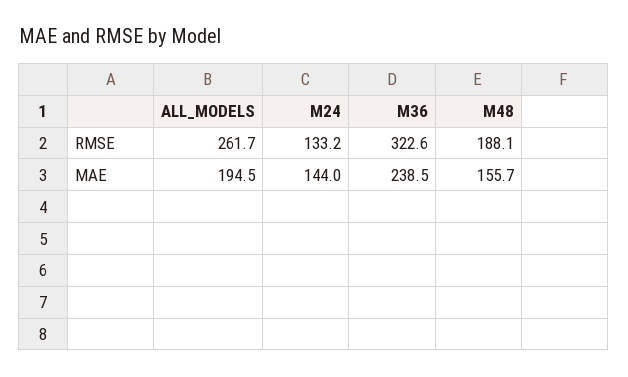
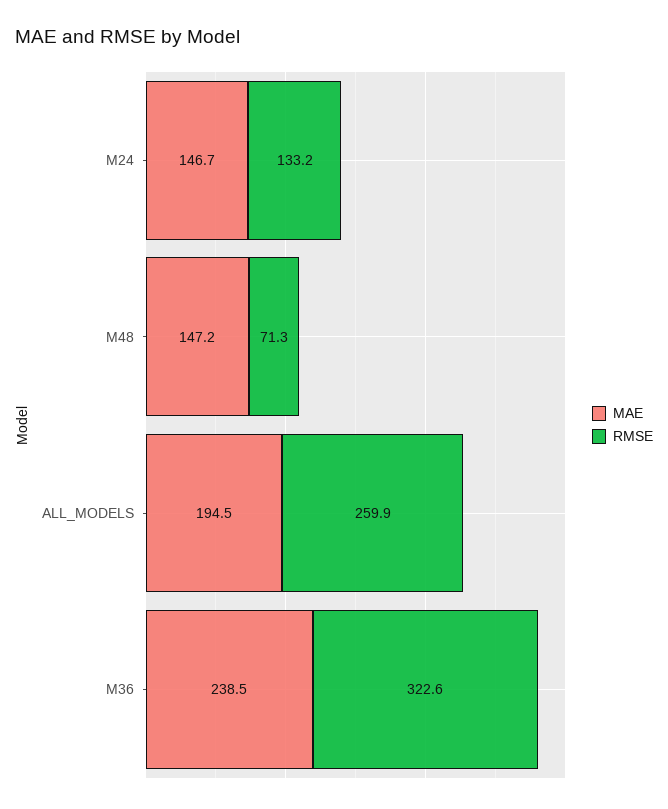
RMSE, ALL_MODELS: 261.7 -> 259.9
RMSE, M48: 188.1 -> 71.3
MAE, M24: 144 -> 146.7
MAE, M48: 155.7 -> 147.2

